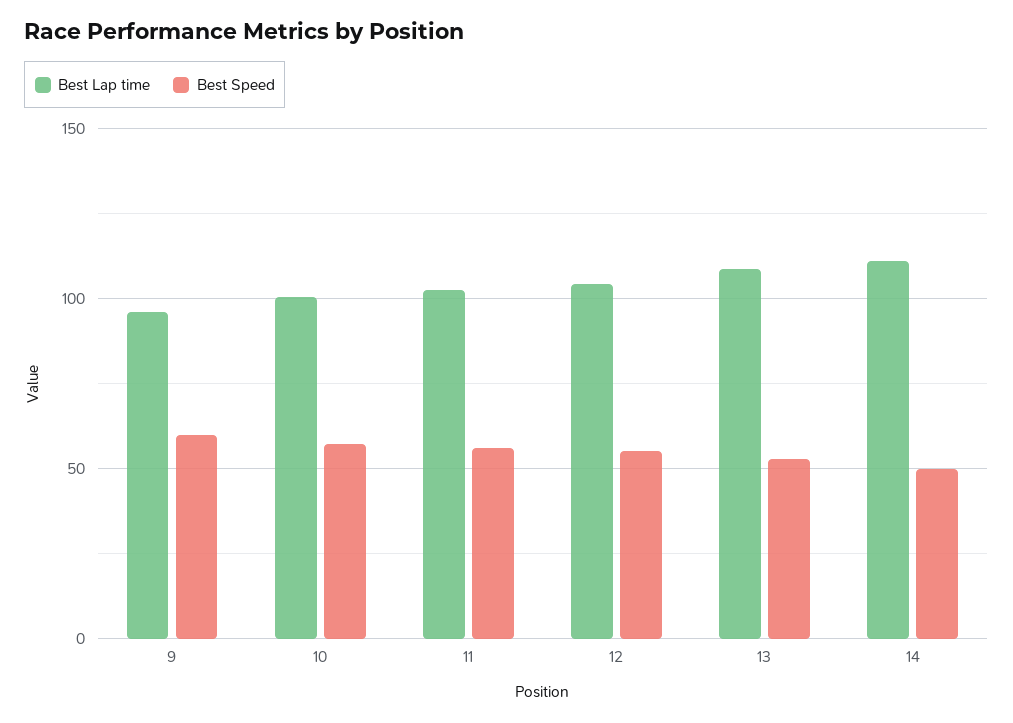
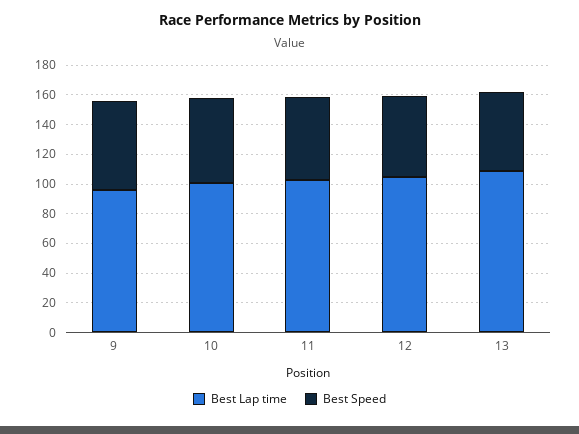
Best Lap time, 14: 110 -> none
Best Speed, 14: 50 -> none

